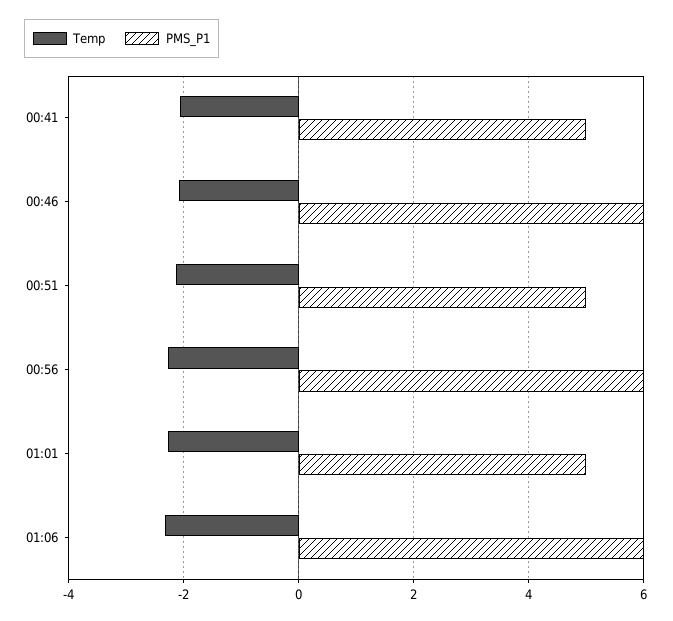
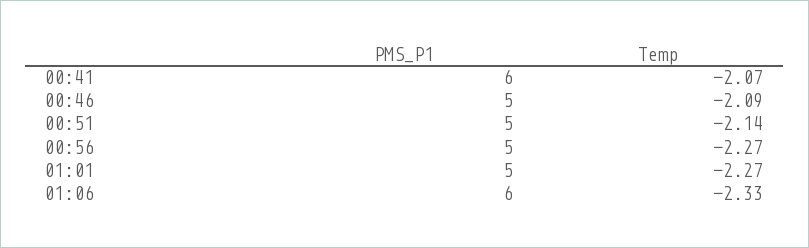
PMS_P1, 00:41: 5 -> 6
PMS_P1, 00:46: 6 -> 5
PMS_P1, 00:56: 6 -> 5

